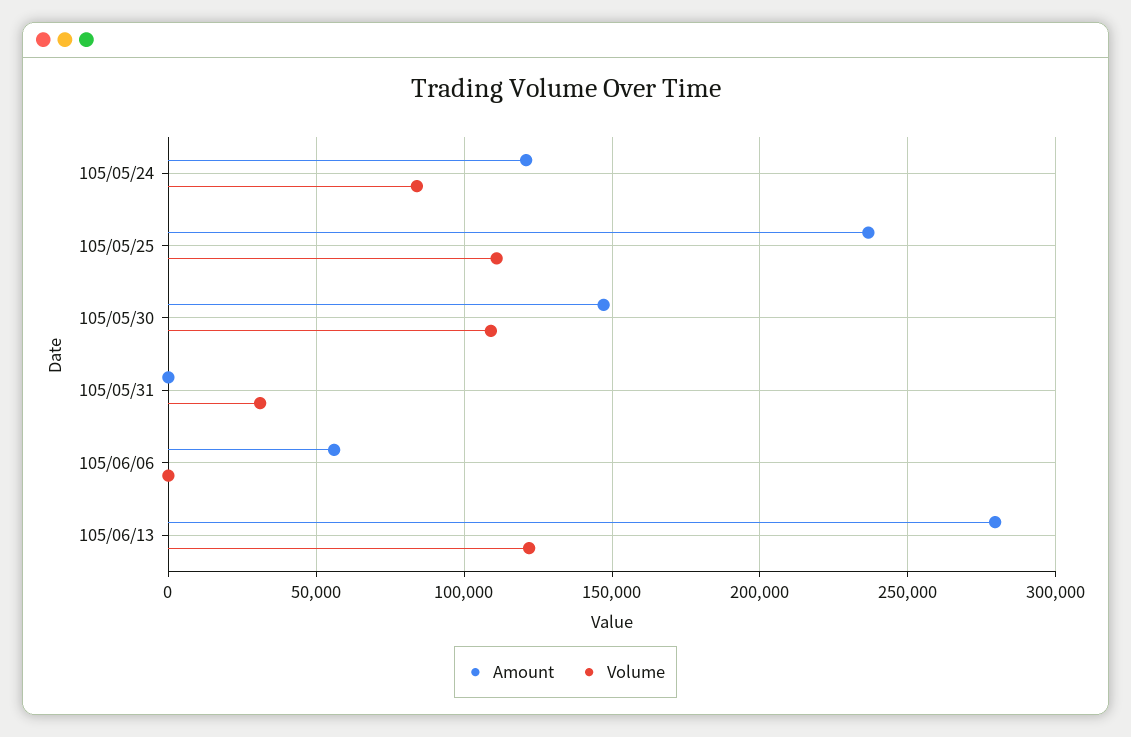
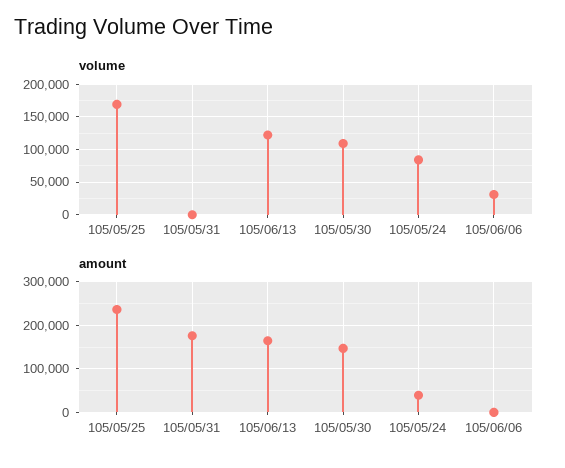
Amount, 105/05/24: 120000 -> 40000
Volume, 105/05/25: 110000 -> 170000
Amount, 105/05/31: 0 -> 180000
Volume, 105/05/31: 30000 -> 0
Amount, 105/06/06: 55000 -> 0
Volume, 105/06/06: 0 -> 30000
Amount, 105/06/13: 280000 -> 160000

